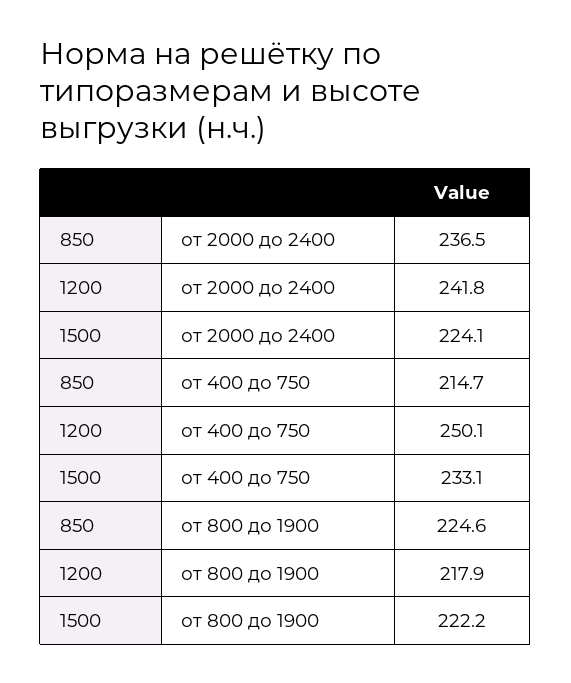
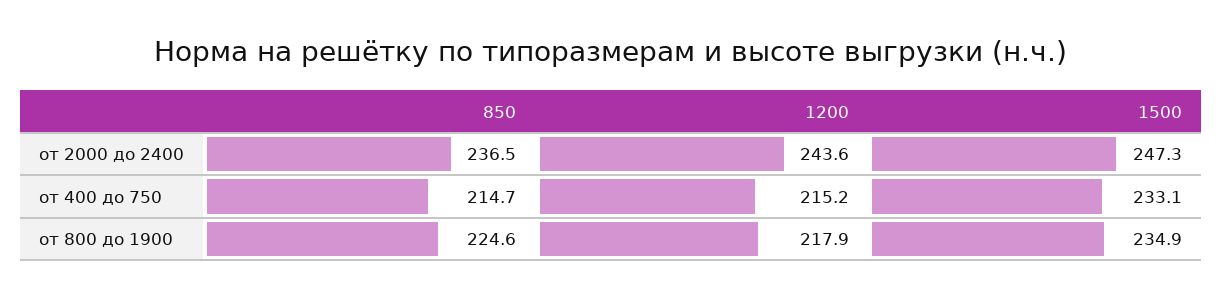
1200, от 2000 до 2400: 241.8 -> 243.6
1500, от 2000 до 2400: 224.1 -> 247.3
1200, от 400 до 750: 250.1 -> 215.2
1500, от 800 до 1900: 222.2 -> 234.9

